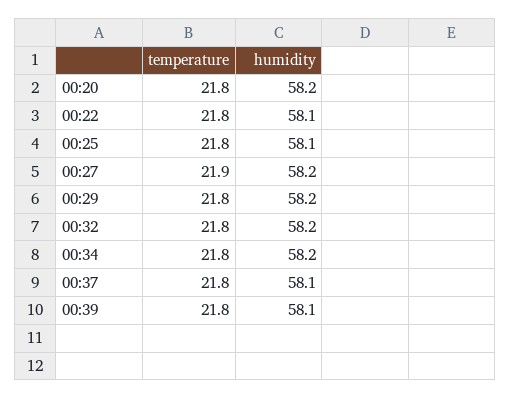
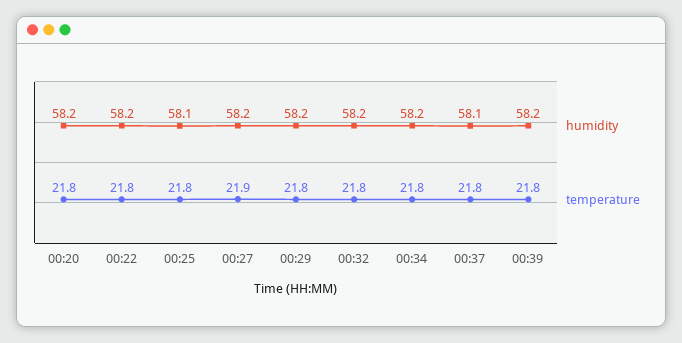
humidity, 00:22: 58.1 -> 58.2
humidity, 00:39: 58.1 -> 58.2

